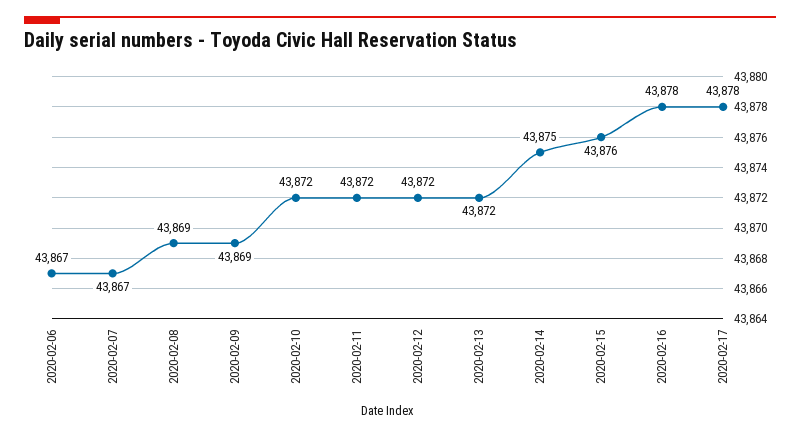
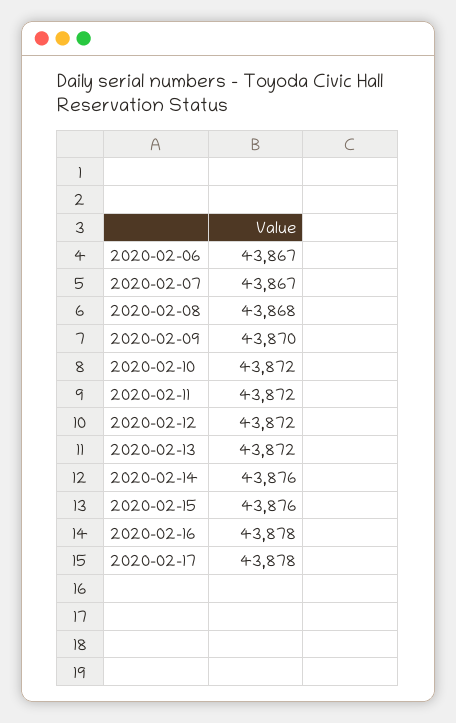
2020-02-08: 43869 -> 43868
2020-02-09: 43869 -> 43870
2020-02-14: 43875 -> 43876

